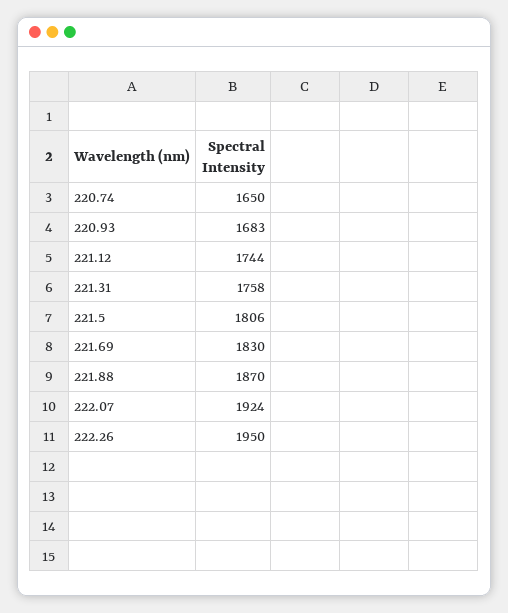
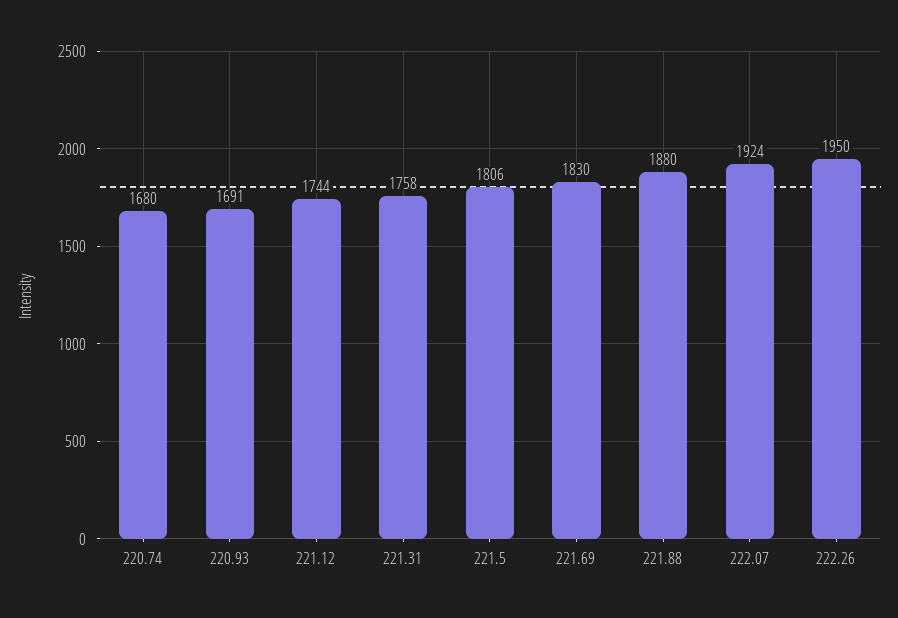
220.74: 1650 -> 1680
220.93: 1683 -> 1691
221.88: 1870 -> 1880

